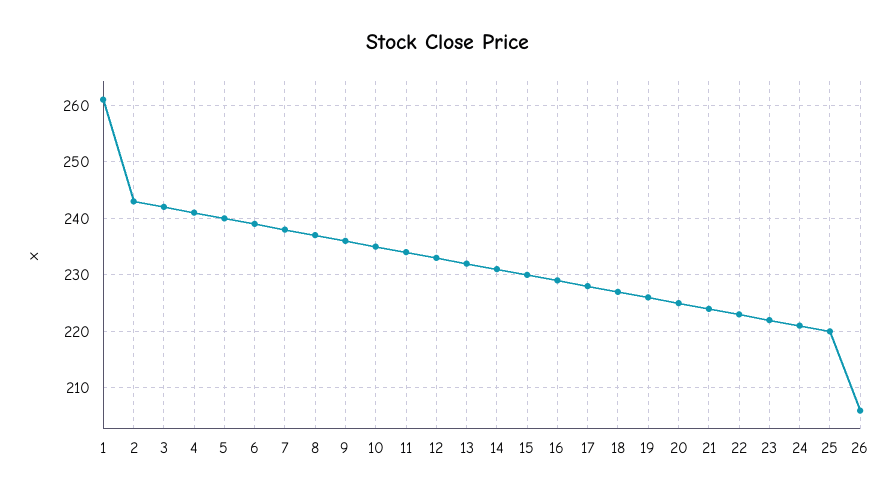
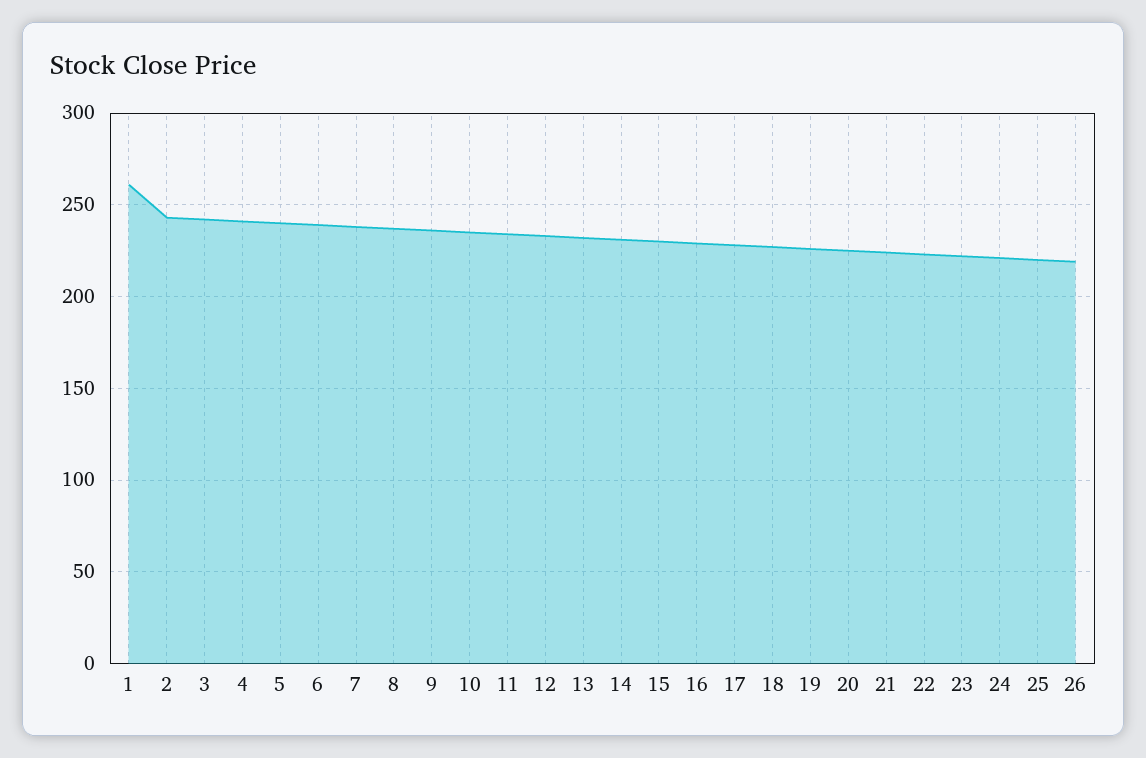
26: 205 -> 220

